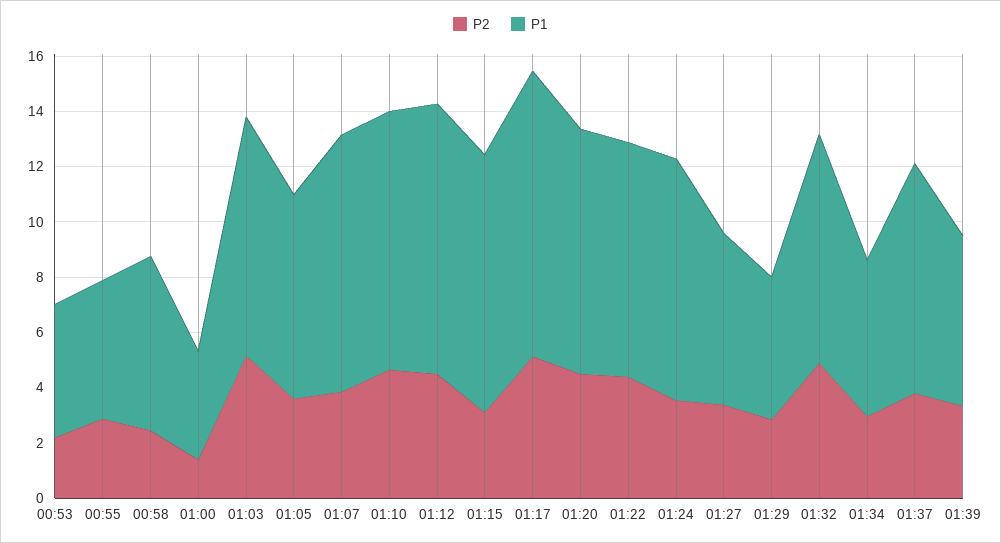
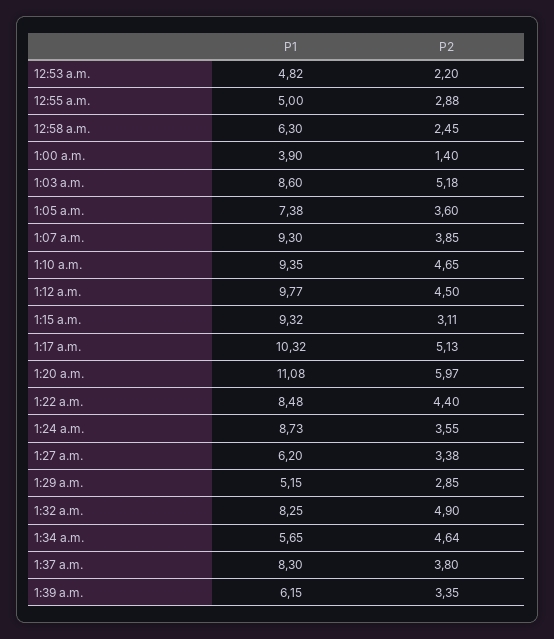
P2, 01:20: 4.5 -> 5.97
P1, 01:20: 9 -> 11.08
P2, 01:34: 3 -> 4.64

